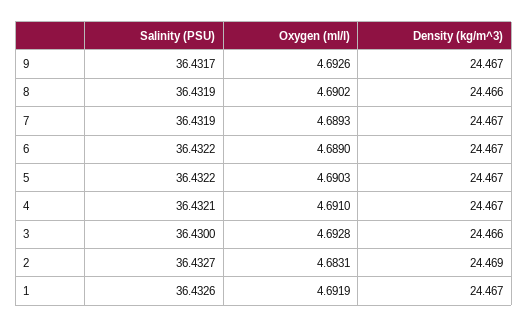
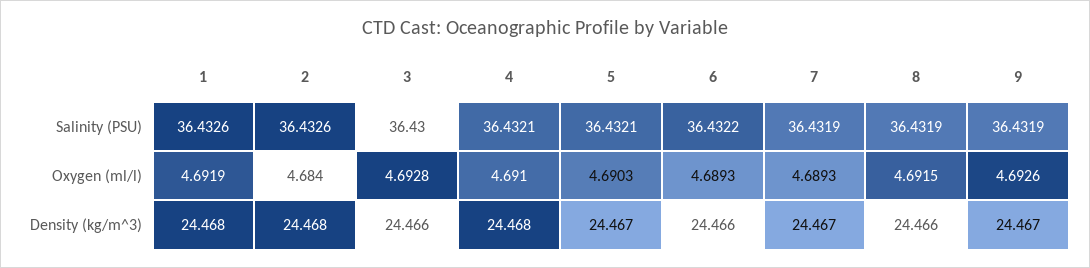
Salinity (PSU), 9: 36.4317 -> 36.4319
Oxygen (ml/l), 8: 4.6902 -> 4.6915
Oxygen (ml/l), 6: 4.689 -> 4.6893
Density (kg/m^3), 6: 24.467 -> 24.466
Salinity (PSU), 5: 36.4322 -> 36.4321
Density (kg/m^3), 4: 24.467 -> 24.468
Salinity (PSU), 2: 36.4327 -> 36.4326
Oxygen (ml/l), 2: 4.6831 -> 4.684
Density (kg/m^3), 2: 24.469 -> 24.468
Density (kg/m^3), 1: 24.467 -> 24.468

